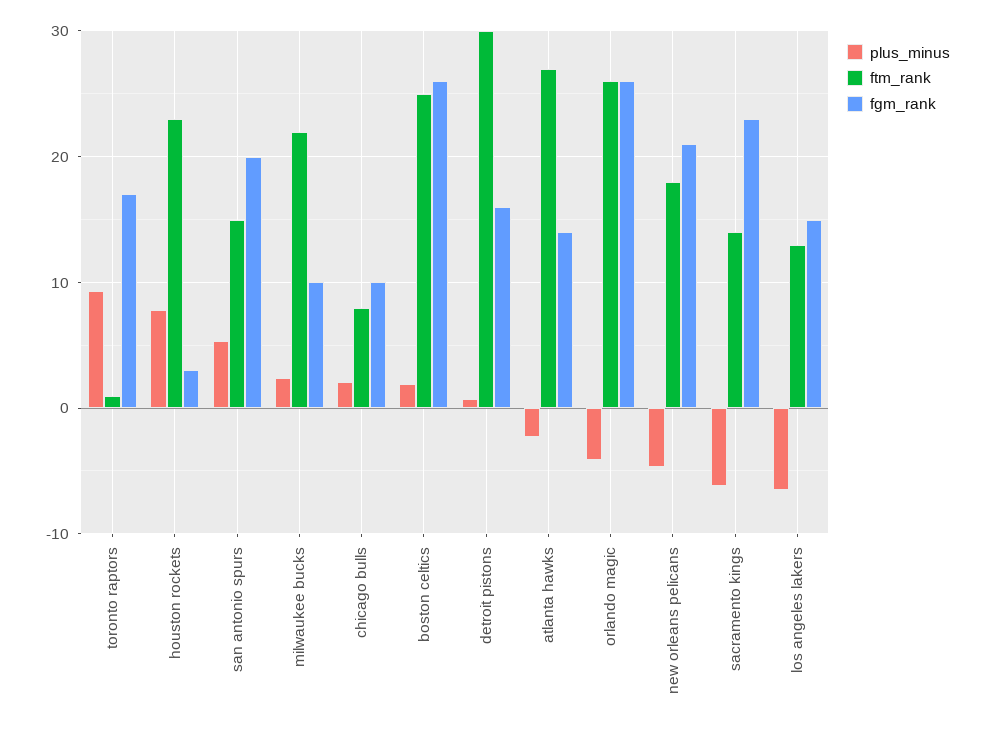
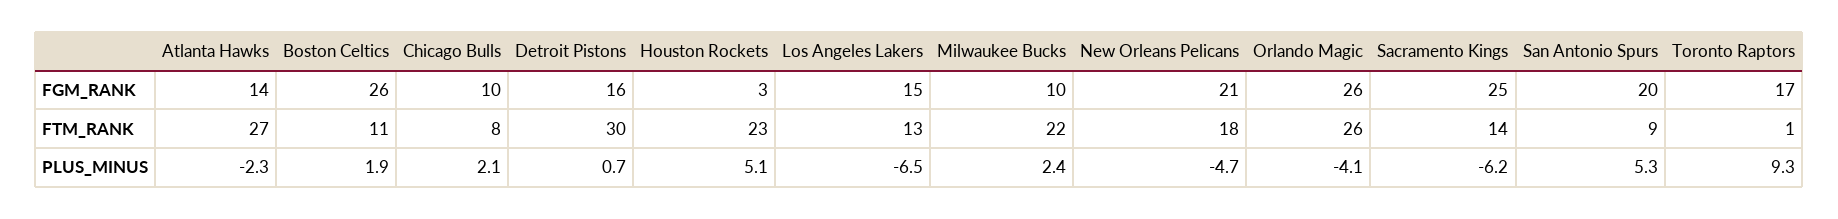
plus_minus, houston rockets: 8 -> 5.1
ftm_rank, san antonio spurs: 15 -> 9
ftm_rank, boston celtics: 25 -> 11
fgm_rank, sacramento kings: 23 -> 25

